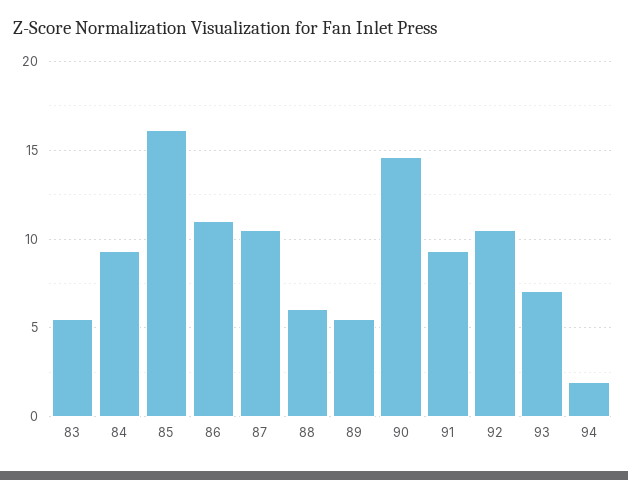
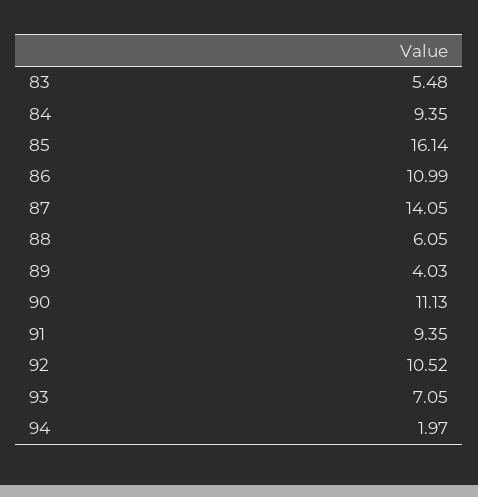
87: 10.5 -> 14.05
89: 5.5 -> 4.03
90: 14.5 -> 11.13

